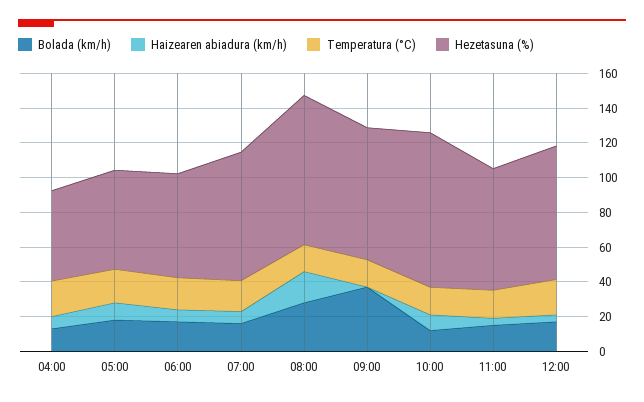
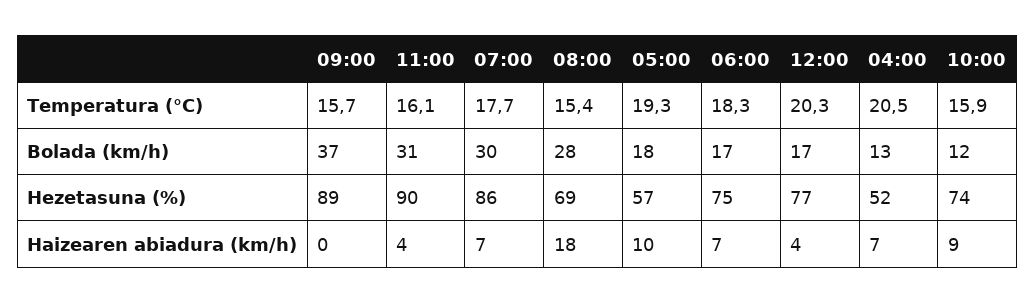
Hezetasuna (%), 06:00: 60 -> 75
Bolada (km/h), 07:00: 15 -> 30
Hezetasuna (%), 07:00: 75 -> 86
Hezetasuna (%), 08:00: 85 -> 69
Hezetasuna (%), 09:00: 75 -> 89
Hezetasuna (%), 10:00: 90 -> 74
Bolada (km/h), 11:00: 15 -> 31
Hezetasuna (%), 11:00: 70 -> 90

